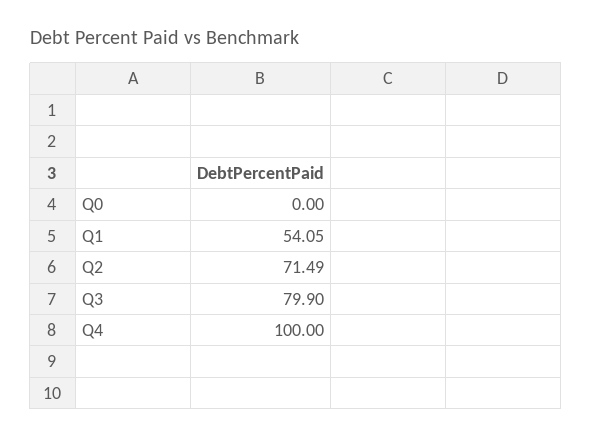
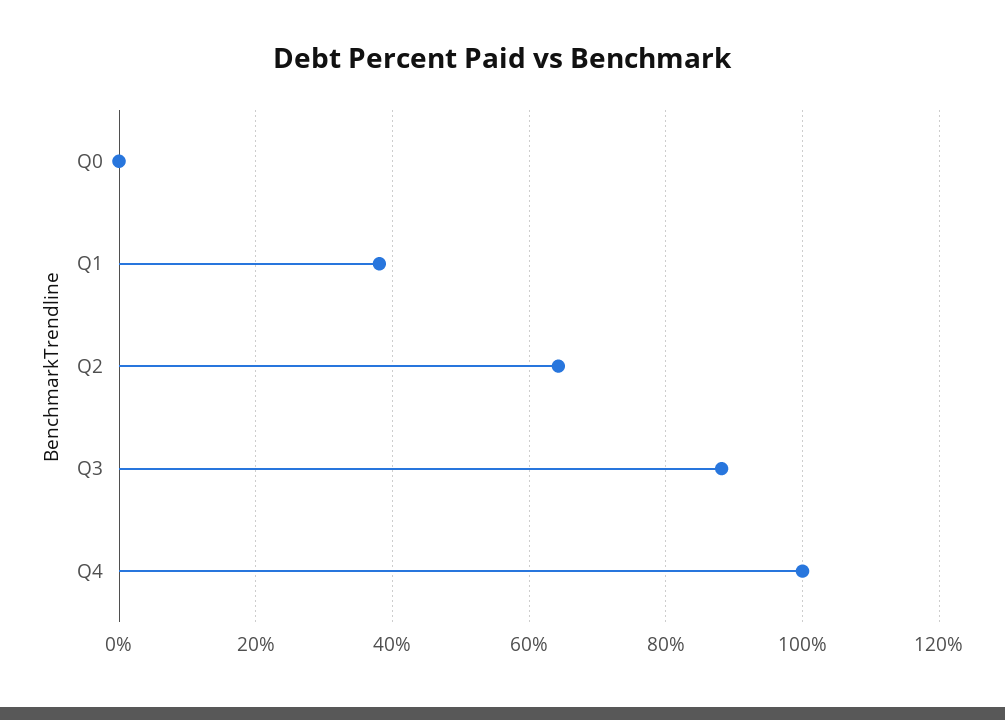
Q1: 54.05 -> 38
Q2: 71.49 -> 64
Q3: 79.9 -> 88

